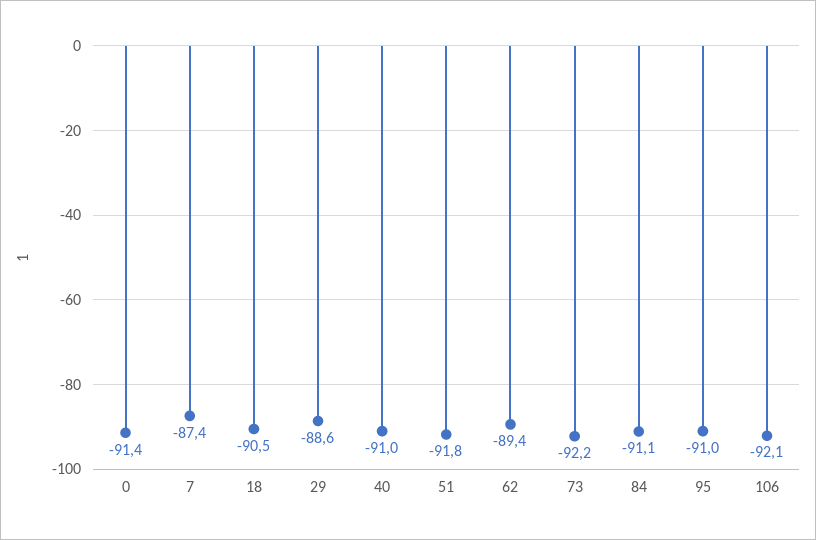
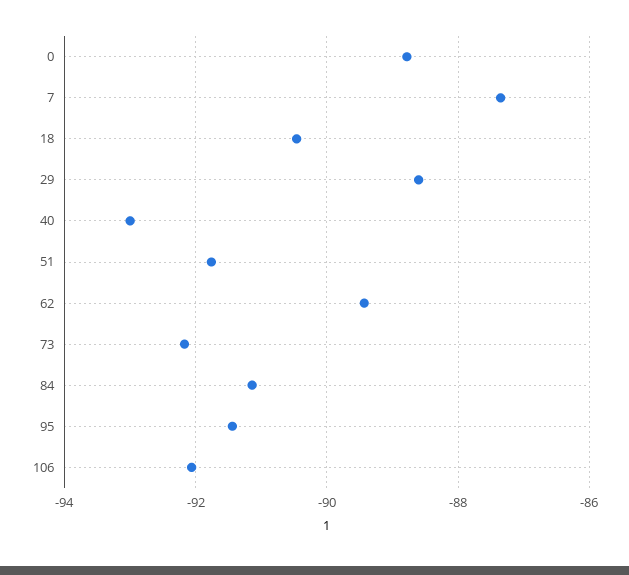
0: -91.4 -> -88.8
40: -91 -> -93
95: -91 -> -91.4

